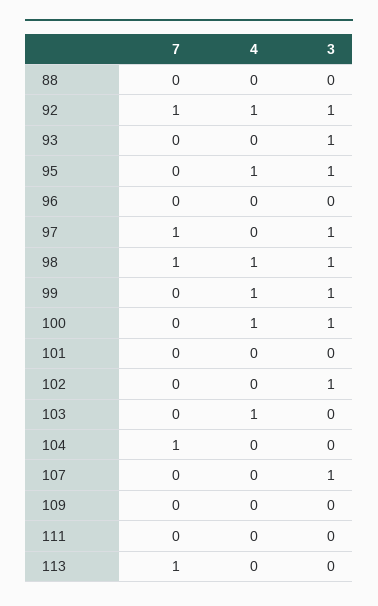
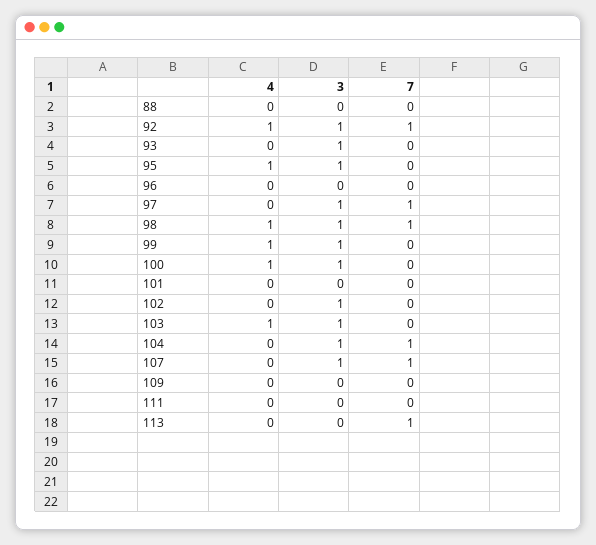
3, 103: 0 -> 1
3, 104: 0 -> 1
7, 107: 0 -> 1

